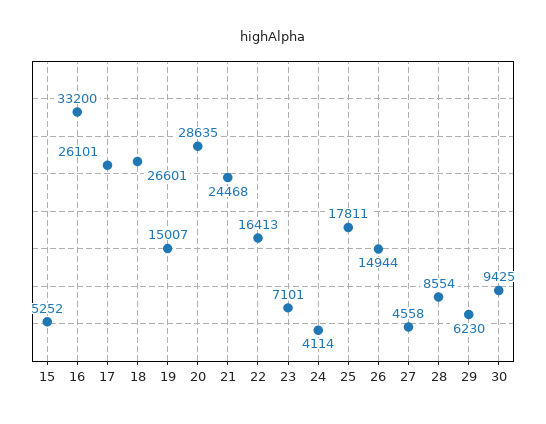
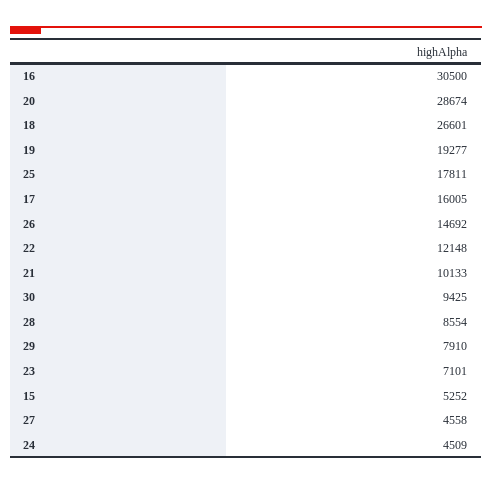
16: 33200 -> 30500
17: 26101 -> 16005
19: 15007 -> 19277
20: 28635 -> 28674
21: 24468 -> 10133
22: 16413 -> 12148
24: 4114 -> 4509
26: 14944 -> 14692
29: 6230 -> 7910

